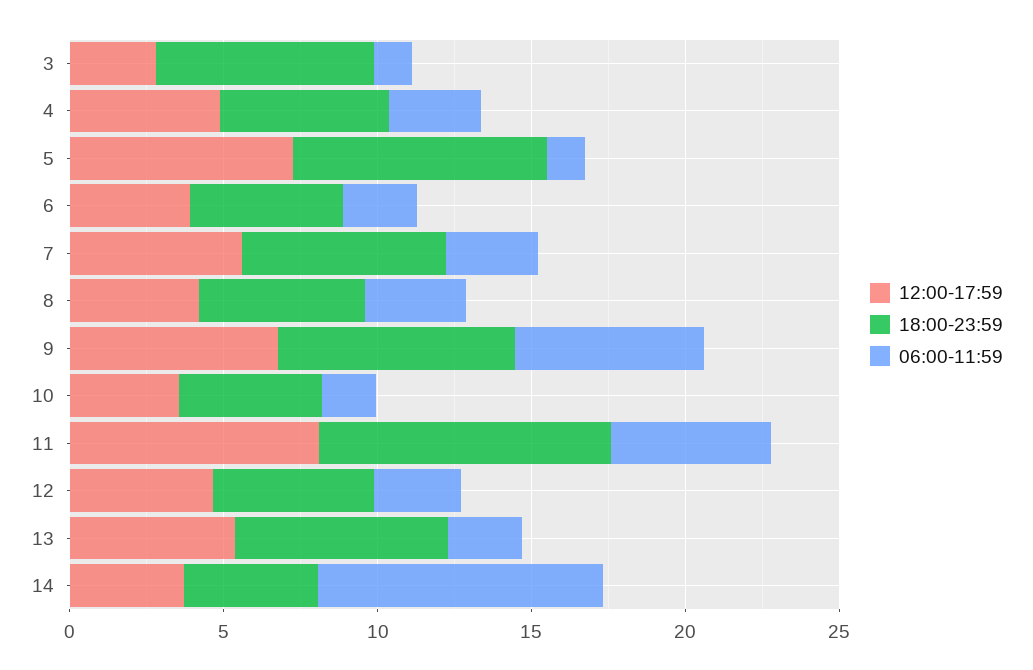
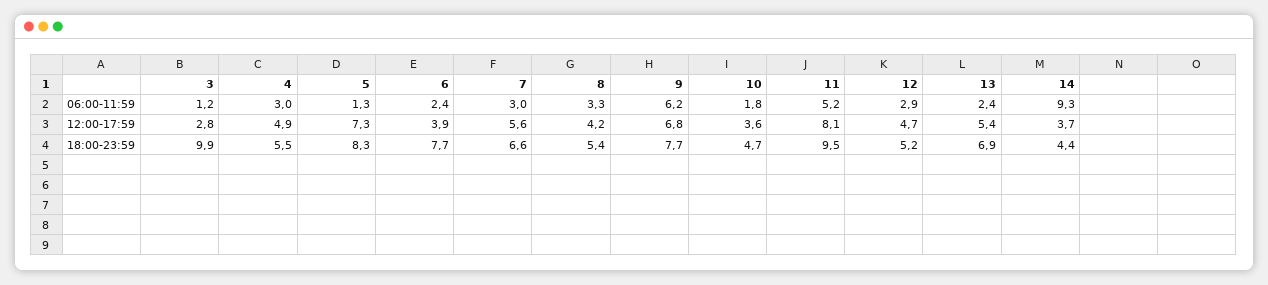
18:00-23:59, 3: 7 -> 9.9
18:00-23:59, 6: 5 -> 7.7

